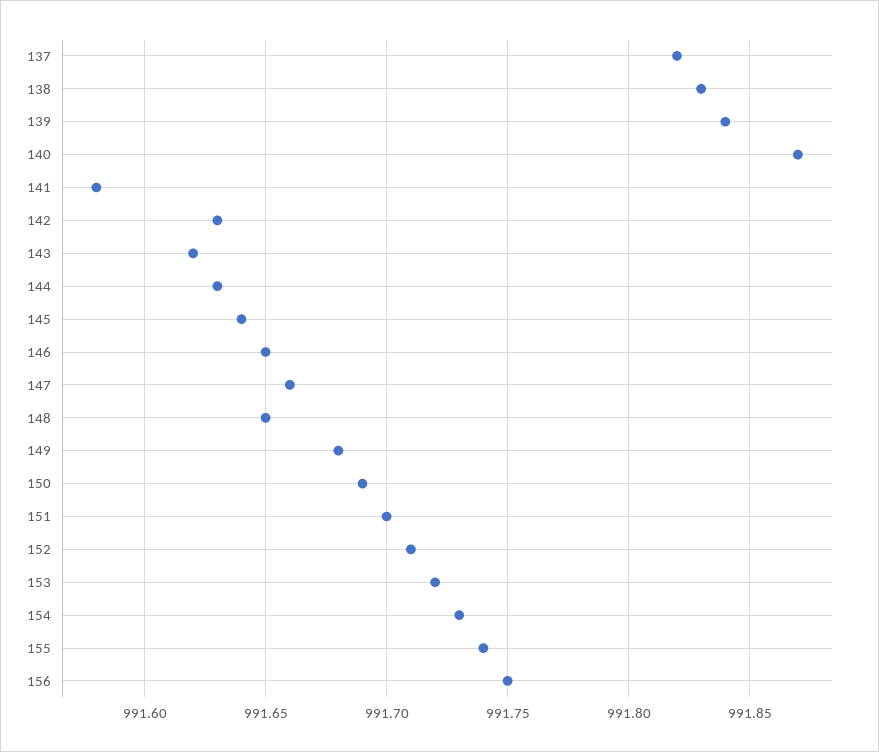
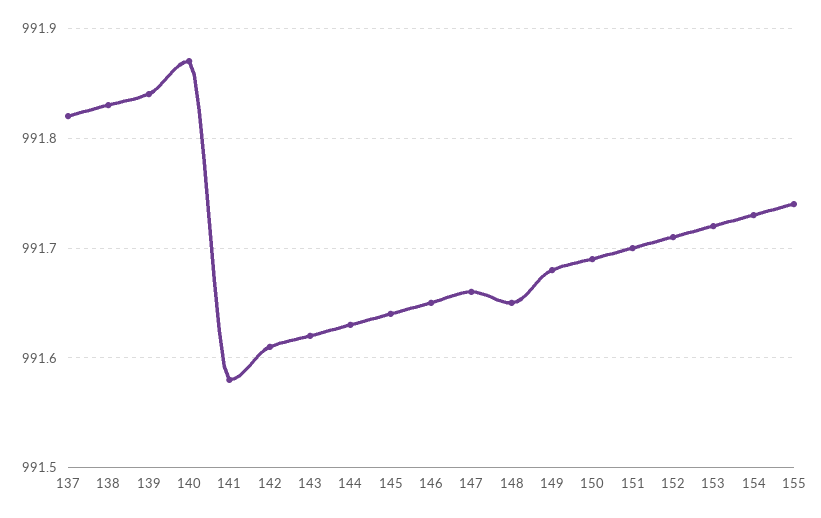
142: 991.63 -> 991.61
156: 991.75 -> none

